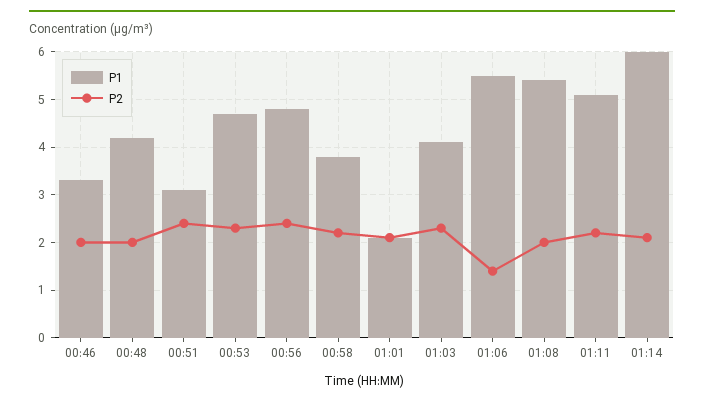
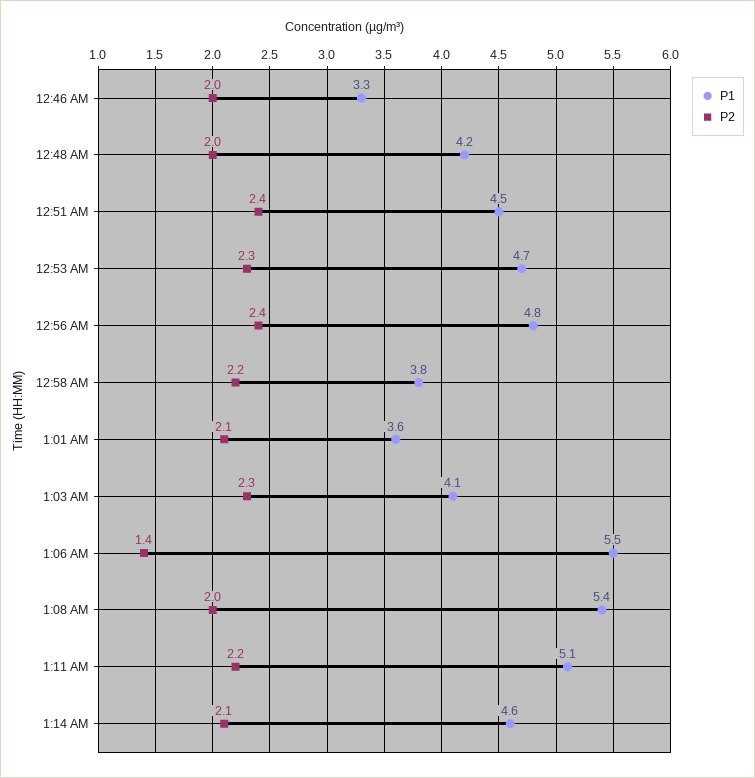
P1, 00:51: 3 -> 4.5
P1, 01:01: 2 -> 3.6
P1, 01:14: 6 -> 4.6

